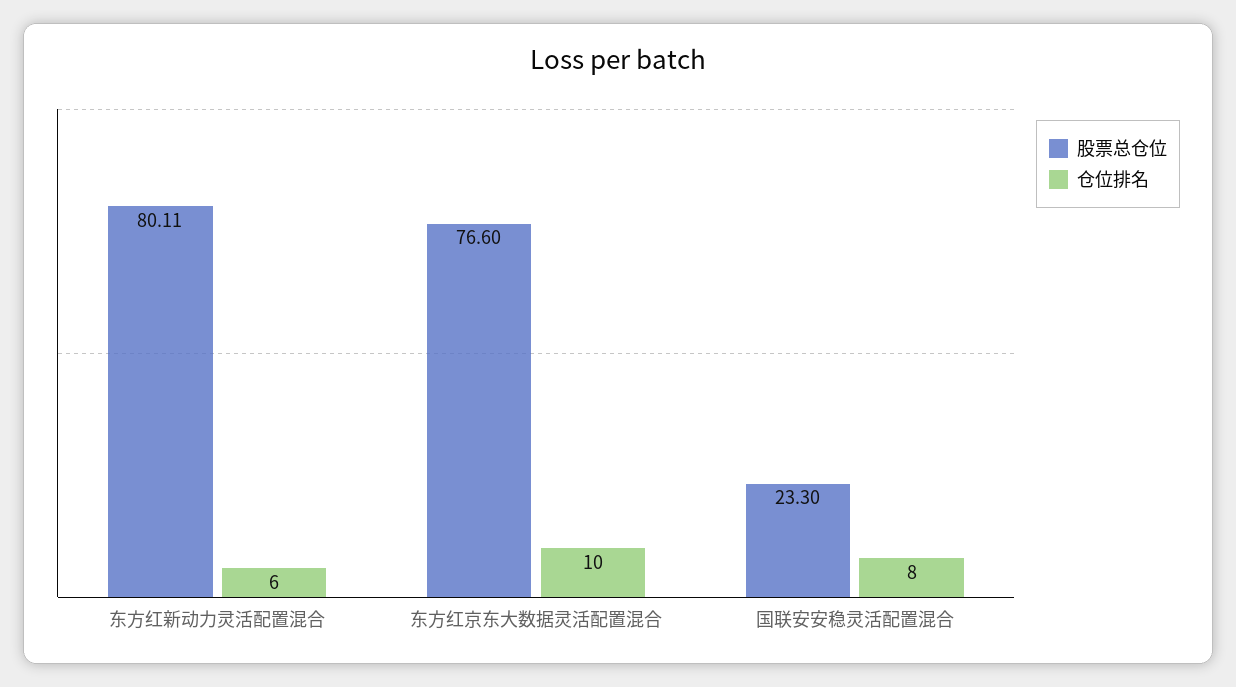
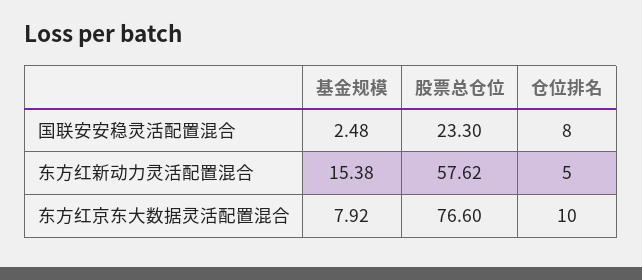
股票总仓位, 东方红新动力灵活配置混合: 80.11 -> 57.62
仓位排名, 东方红新动力灵活配置混合: 6 -> 5
基金规模, 国联安安稳灵活配置混合: none -> 2.48
基金规模, 东方红新动力灵活配置混合: none -> 15.38
基金规模, 东方红京东大数据灵活配置混合: none -> 7.92

